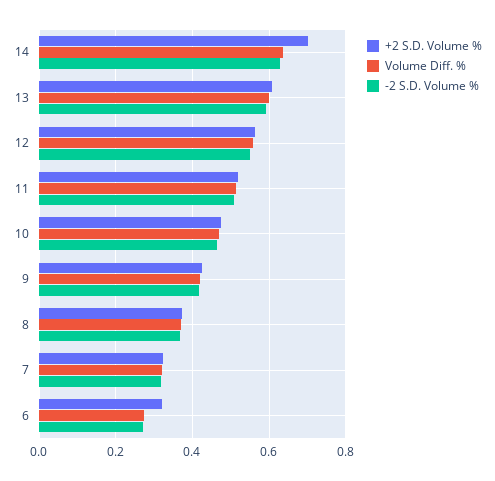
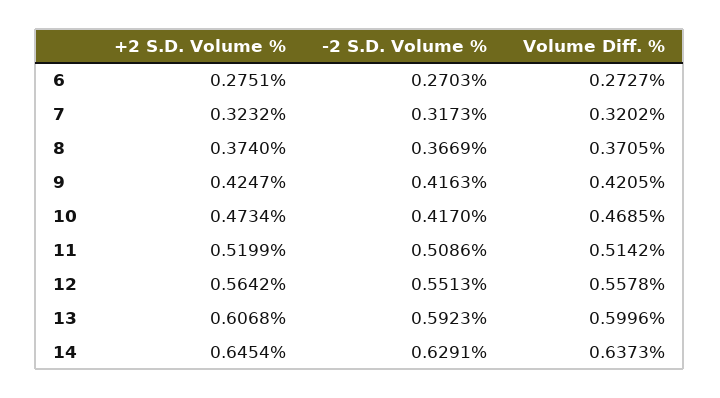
+2 S.D. Volume %, 14: 0.7 -> 0.6454
-2 S.D. Volume %, 10: 0.46 -> 0.417
+2 S.D. Volume %, 6: 0.32 -> 0.2751

